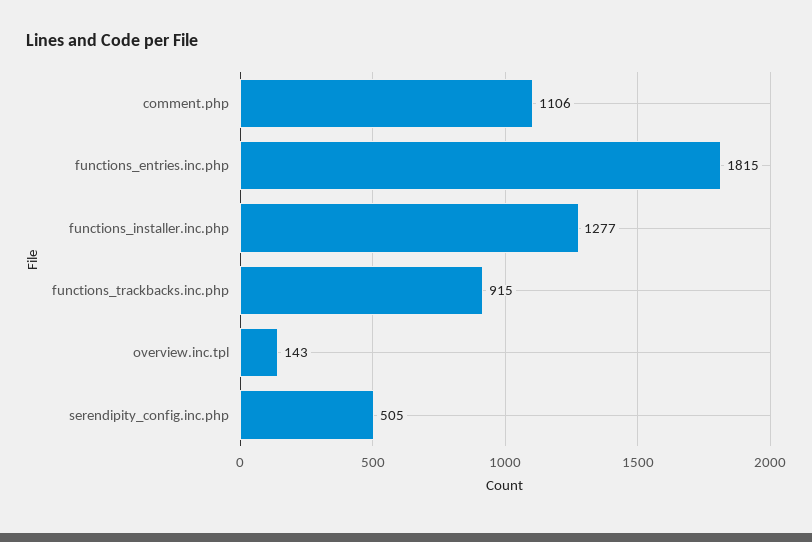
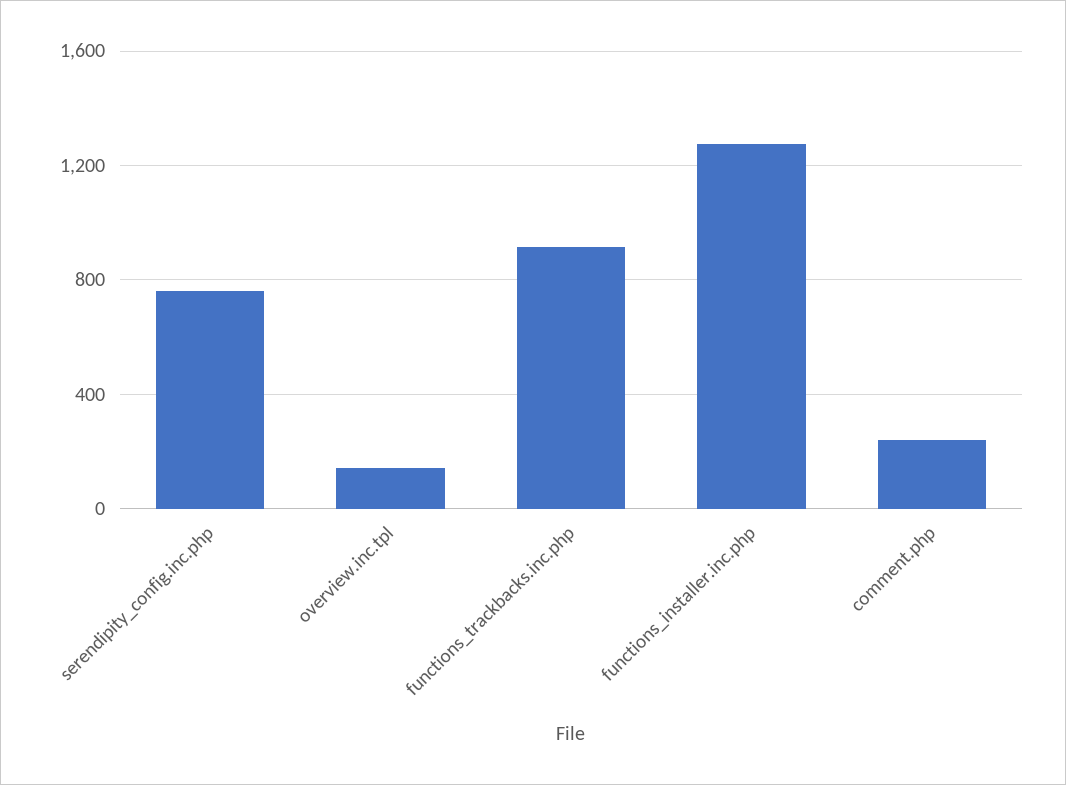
comment.php: 1106 -> 250
functions_entries.inc.php: 1815 -> none
serendipity_config.inc.php: 505 -> 750

